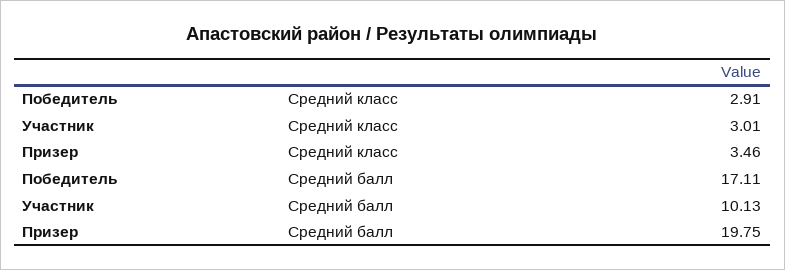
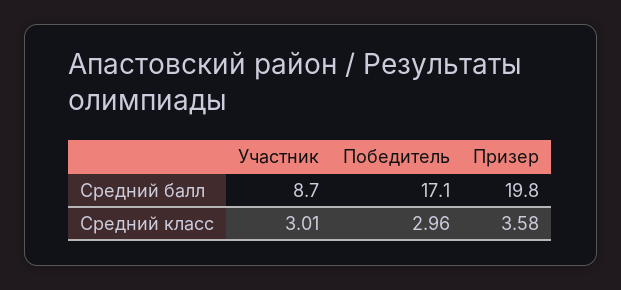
Победитель, Средний класс: 2.91 -> 2.96
Призер, Средний класс: 3.46 -> 3.58
Участник, Средний балл: 10.13 -> 8.7

